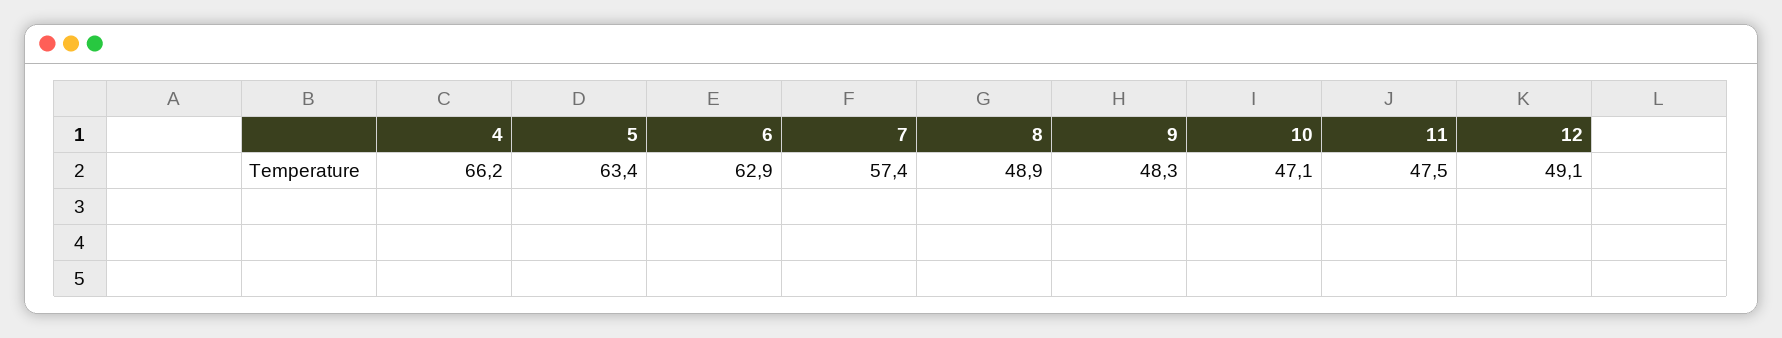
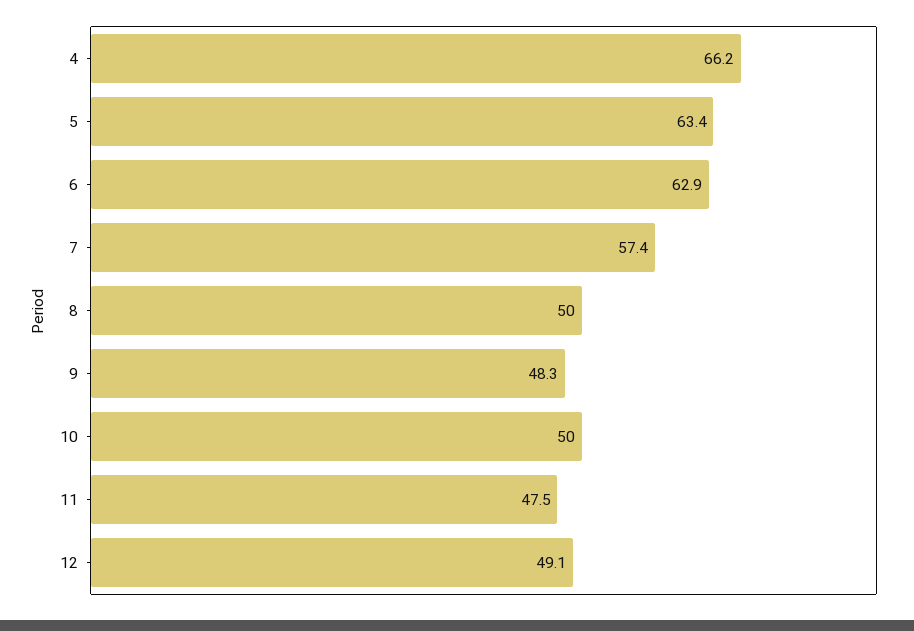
8: 48.9 -> 50
10: 47.1 -> 50

